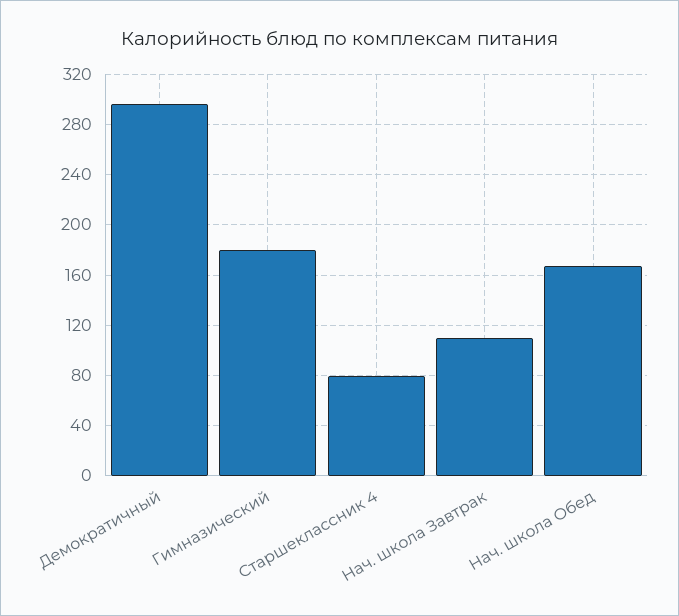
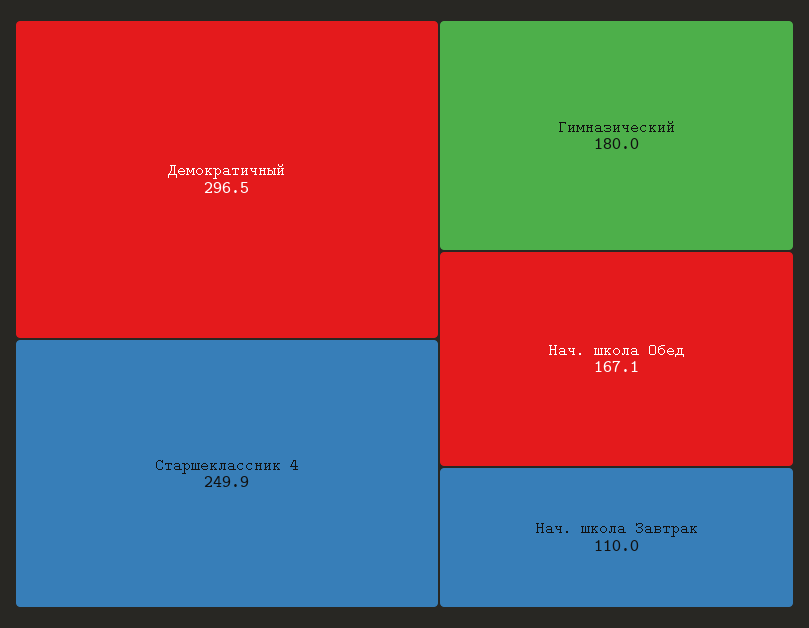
Старшеклассник 4: 80 -> 249.9

